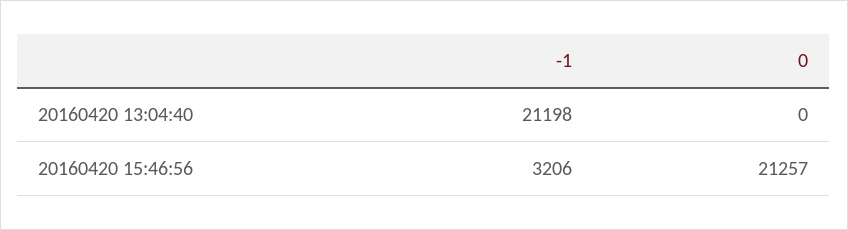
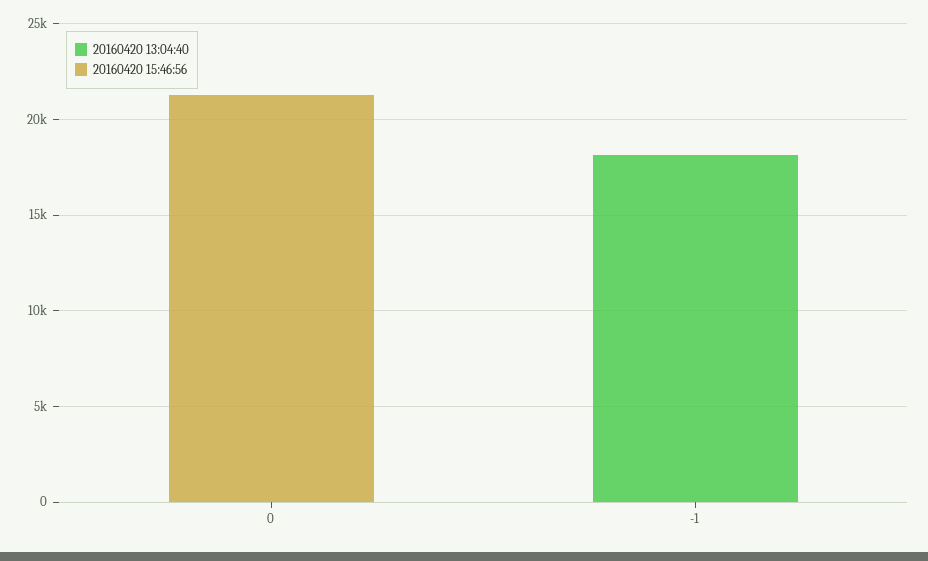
20160420 13:04:40, -1: 21198 -> 18000
20160420 15:46:56, -1: 3206 -> 0

